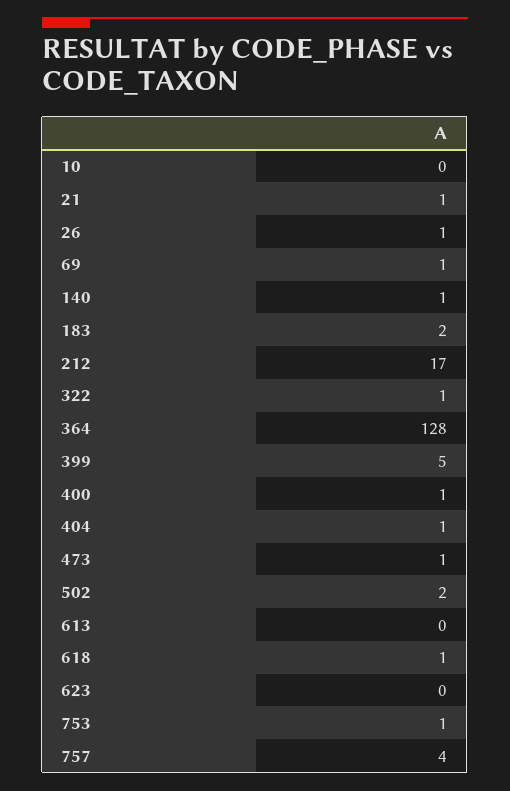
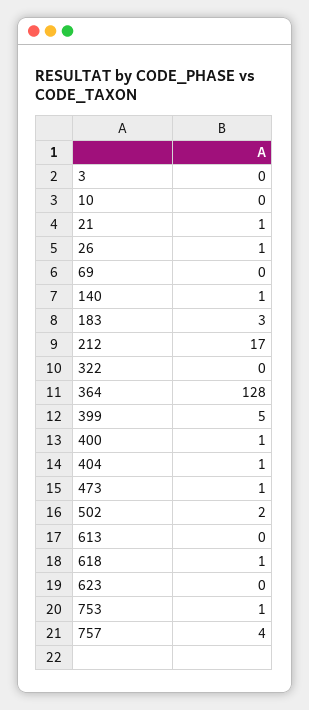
69: 1 -> 0
183: 2 -> 3
322: 1 -> 0
3: none -> 0

